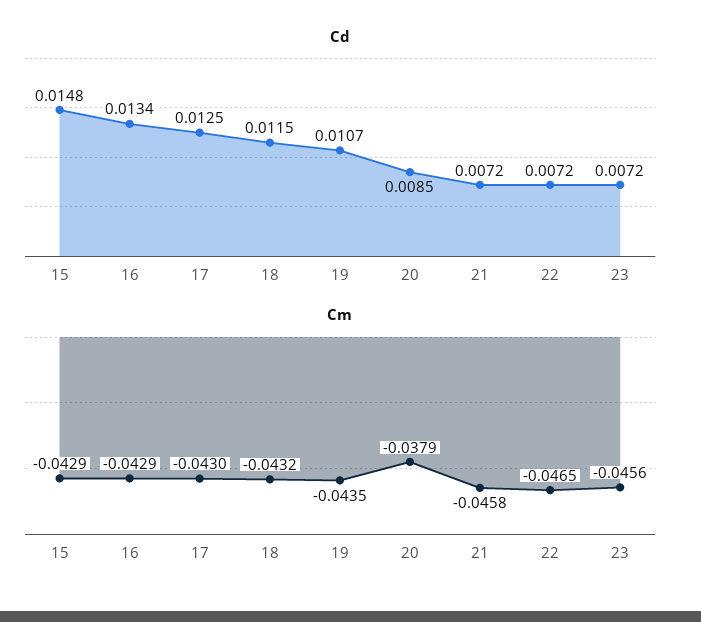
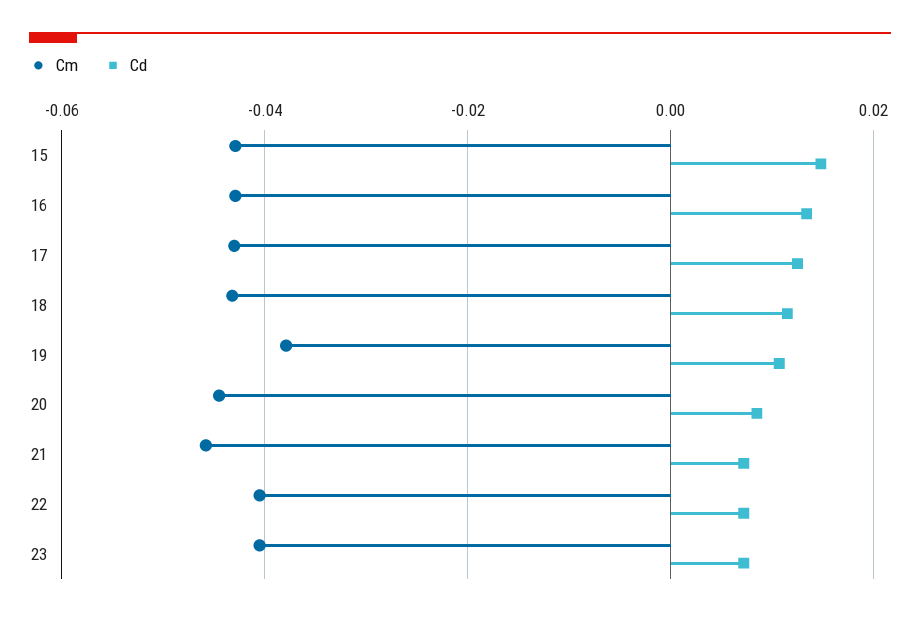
Cm, 19: -0.0435 -> -0.038
Cm, 20: -0.0379 -> -0.044
Cm, 22: -0.0465 -> -0.04
Cm, 23: -0.0456 -> -0.04

